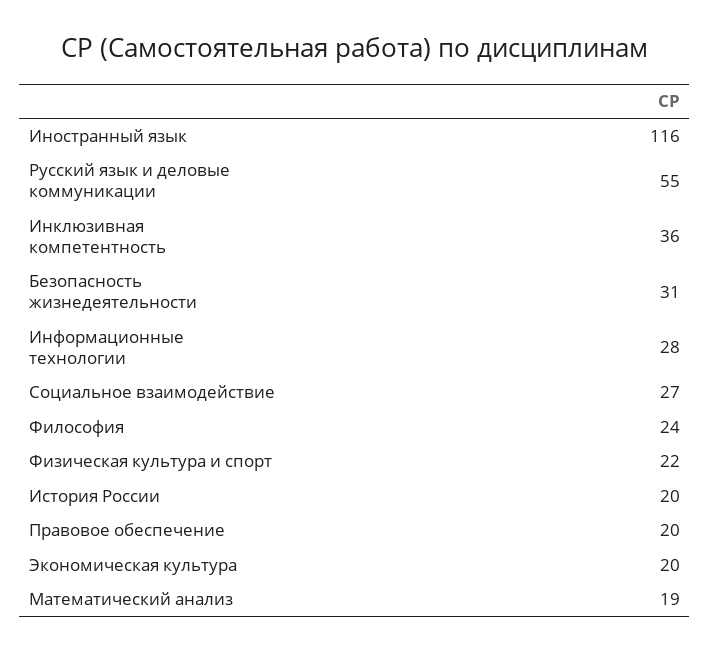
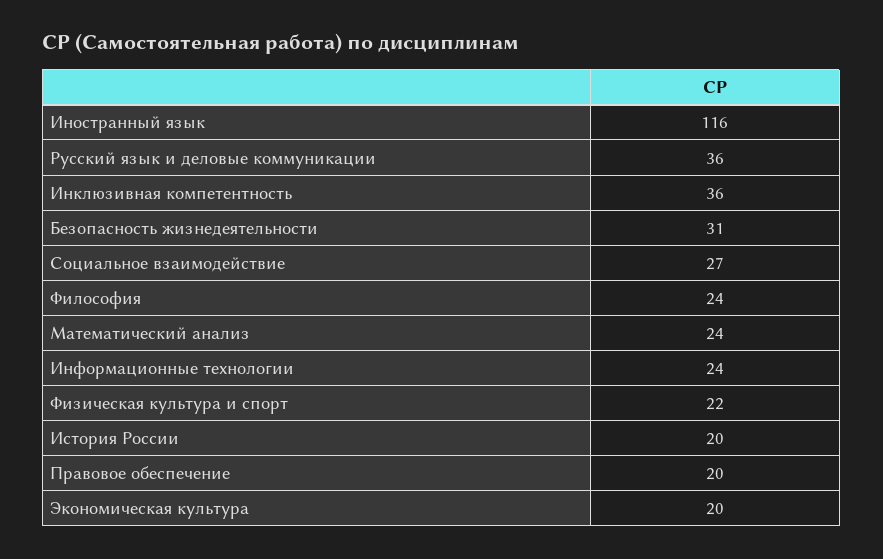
Русский язык и деловые коммуникации: 55 -> 36
Информационные технологии: 28 -> 24
Математический анализ: 19 -> 24

